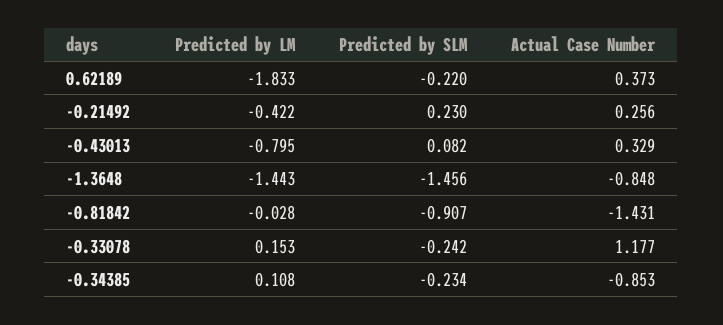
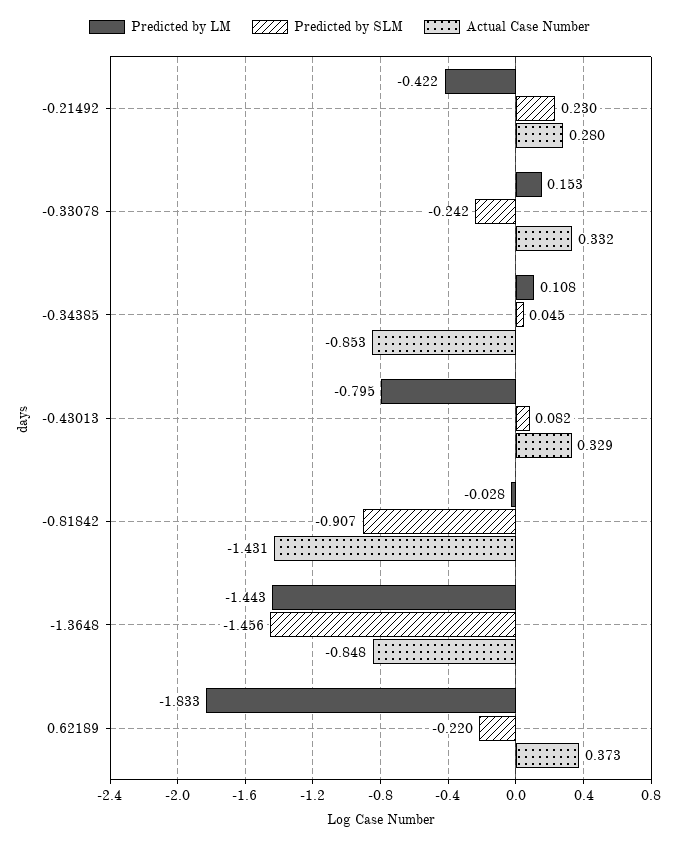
Actual Case Number, -0.21492: 0.256 -> 0.28
Actual Case Number, -0.33078: 1.177 -> 0.332
Predicted by SLM, -0.34385: -0.234 -> 0.045

